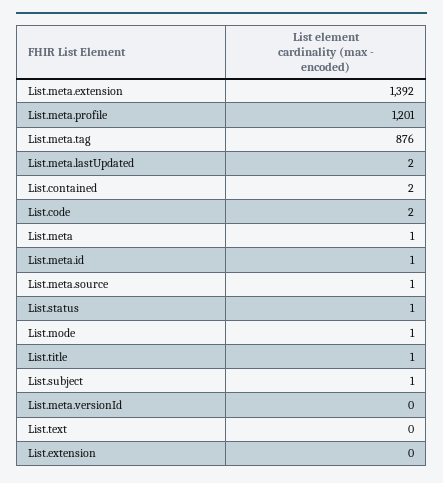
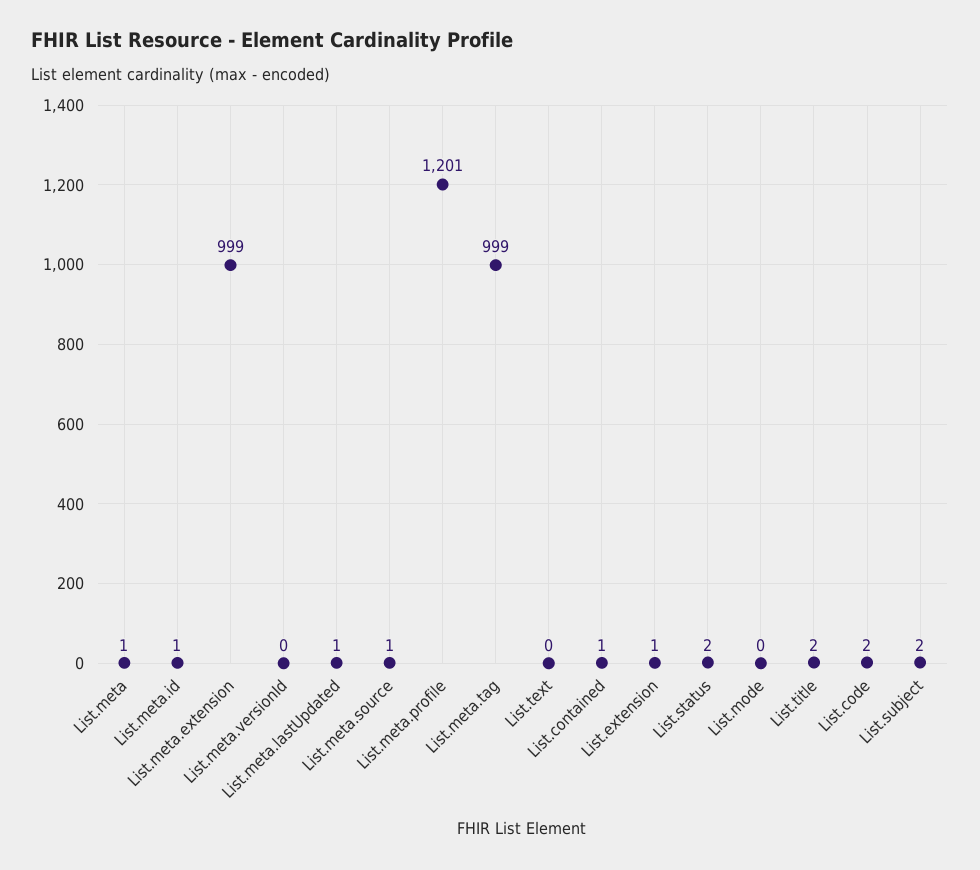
List.meta.extension: 1392 -> 999
List.meta.tag: 876 -> 999
List.meta.lastUpdated: 2 -> 1
List.contained: 2 -> 1
List.status: 1 -> 2
List.mode: 1 -> 0
List.title: 1 -> 2
List.subject: 1 -> 2
List.extension: 0 -> 1

